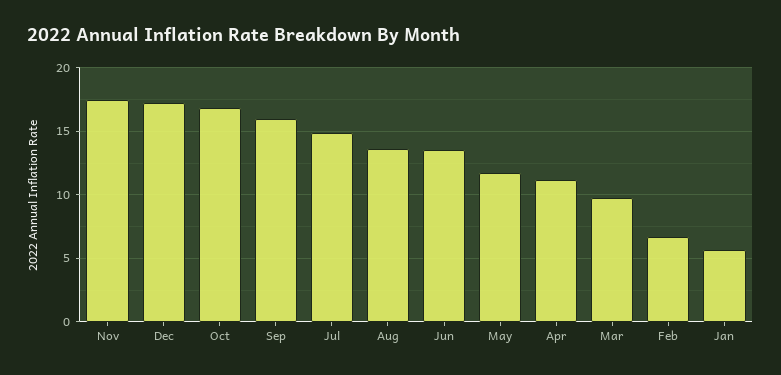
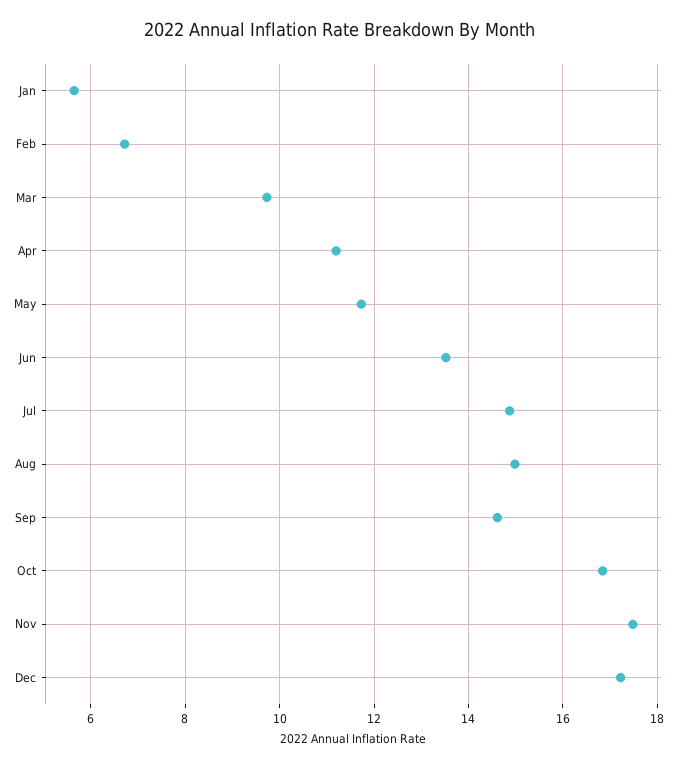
Sep: 16 -> 14.6
Aug: 13.5 -> 15

